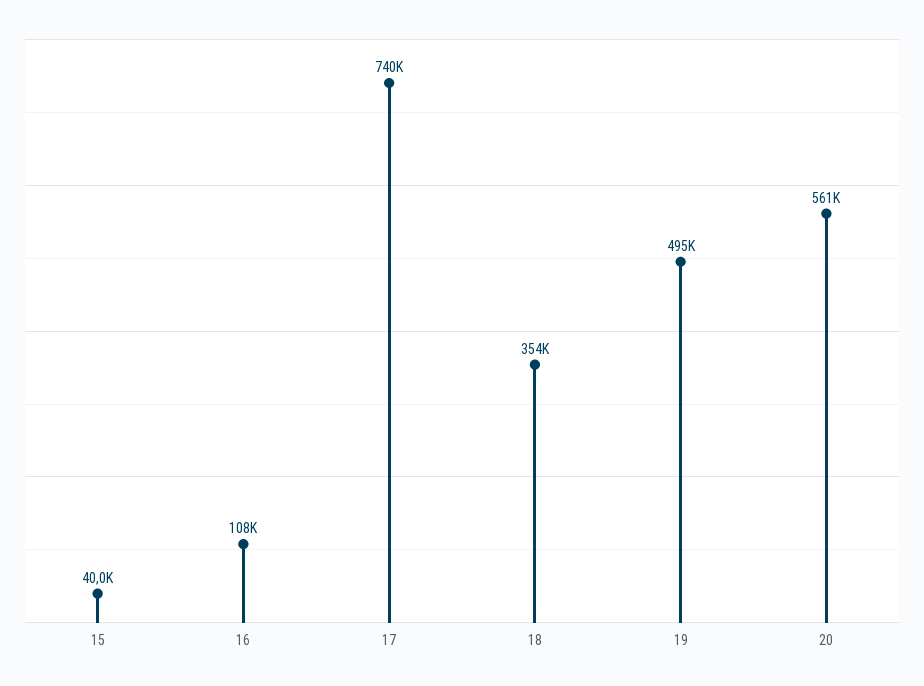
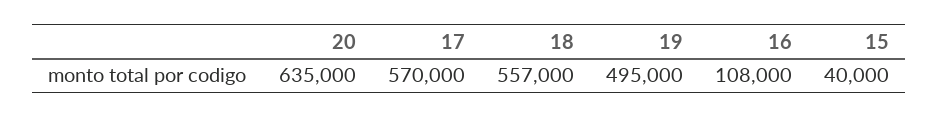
17: 740000 -> 570000
18: 354000 -> 557000
20: 561000 -> 635000

